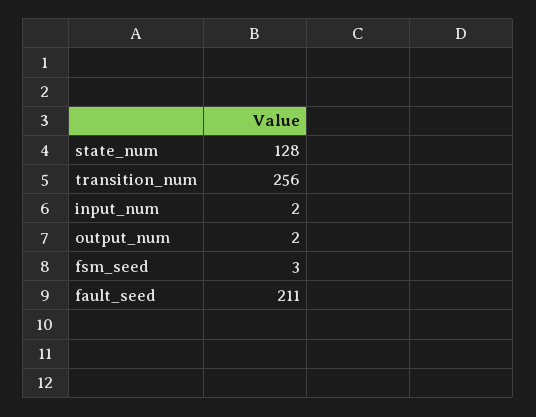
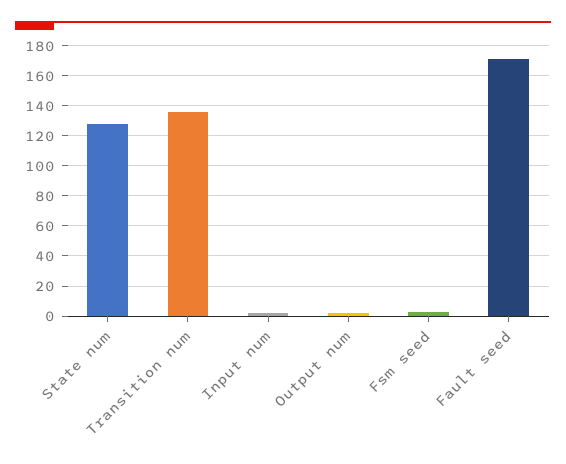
transition_num: 256 -> 135
fault_seed: 211 -> 170

